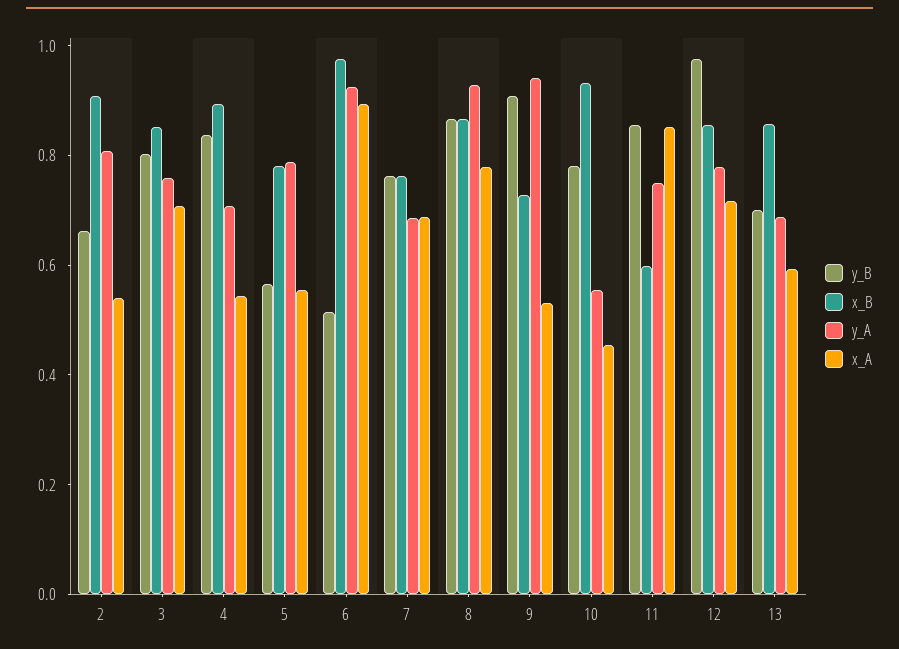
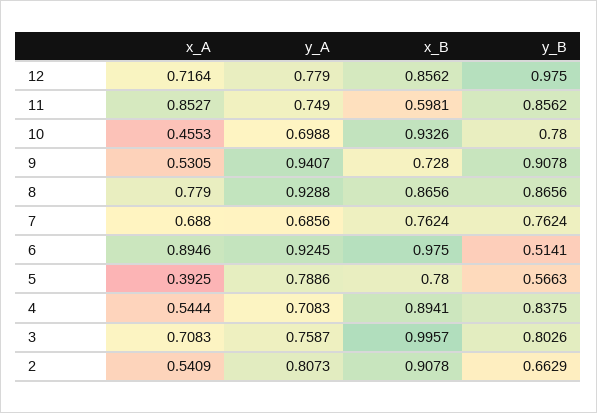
x_B, 3: 0.85 -> 0.9957
x_A, 5: 0.55 -> 0.3925
y_A, 10: 0.55 -> 0.6988
y_B, 13: 0.7 -> none
x_B, 13: 0.85 -> none
y_A, 13: 0.7 -> none
x_A, 13: 0.6 -> none

